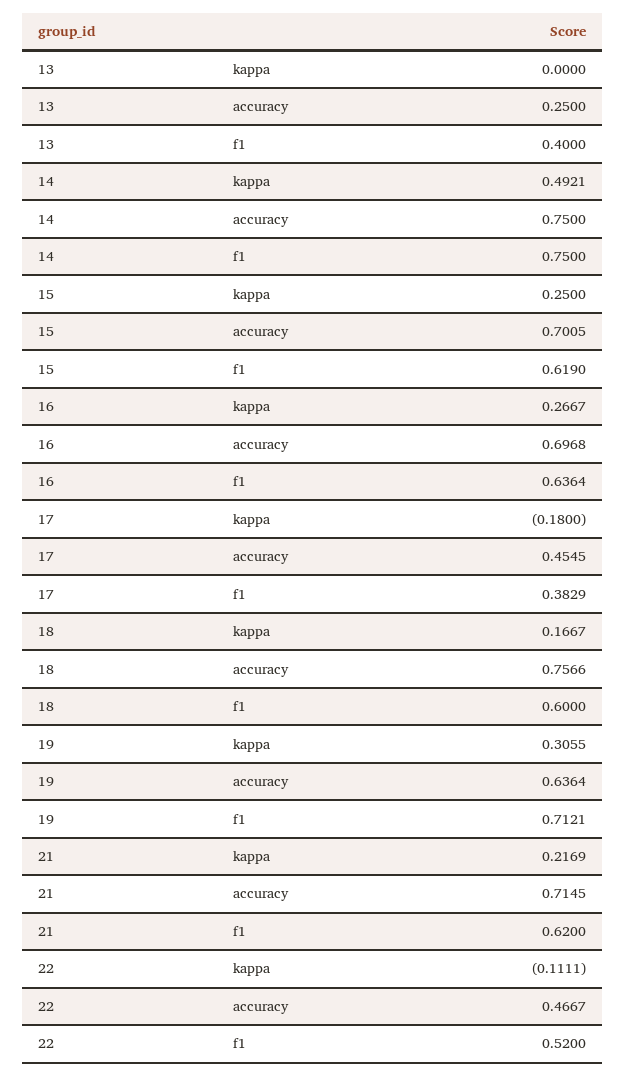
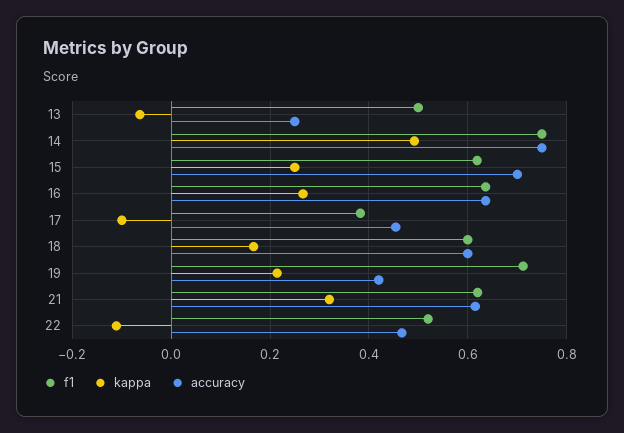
kappa, 13: 0 -> -0.06
f1, 13: 0.4 -> 0.5
accuracy, 16: 0.6968 -> 0.64
kappa, 17: -0.18 -> -0.1
accuracy, 18: 0.7566 -> 0.6
kappa, 19: 0.3055 -> 0.22
accuracy, 19: 0.6364 -> 0.42
kappa, 21: 0.2169 -> 0.32
accuracy, 21: 0.7145 -> 0.62

